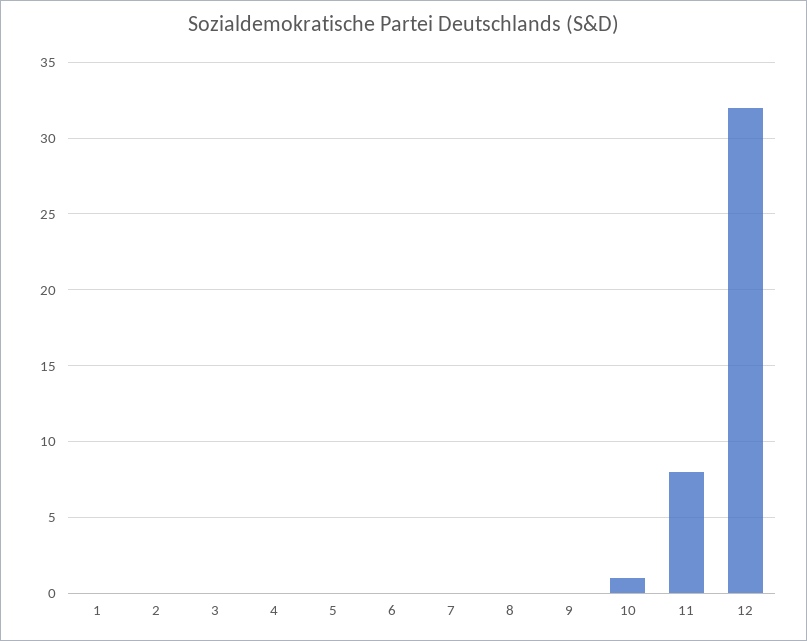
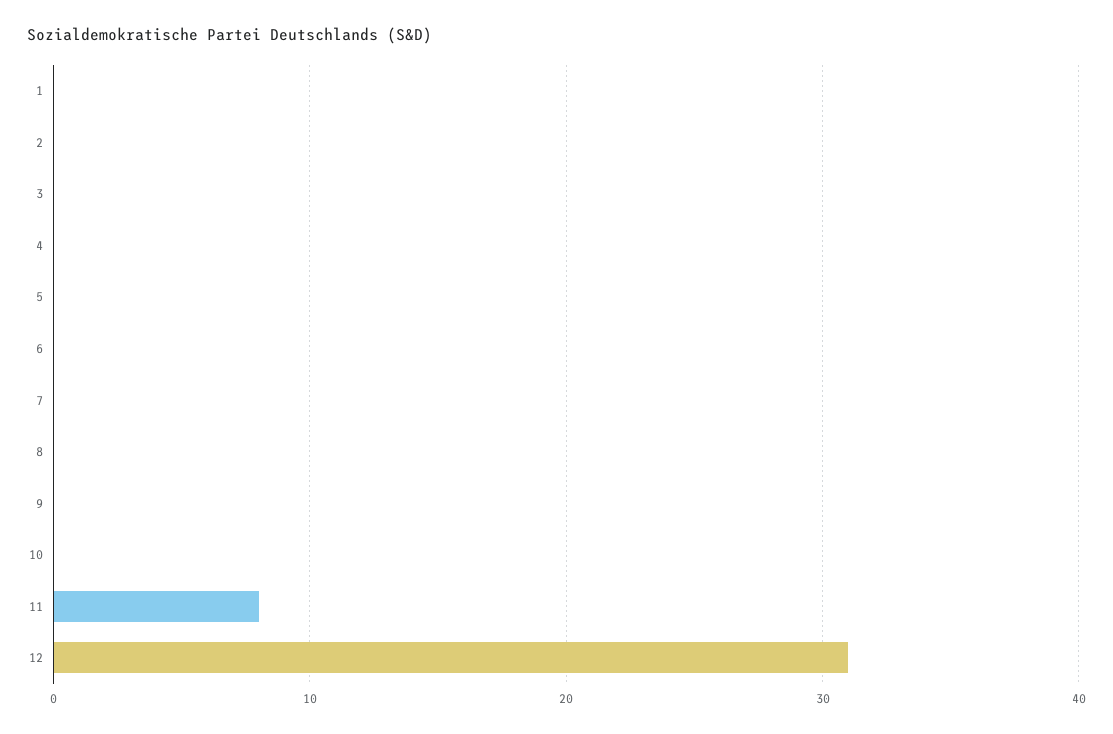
10: 1 -> 0
12: 32 -> 31

